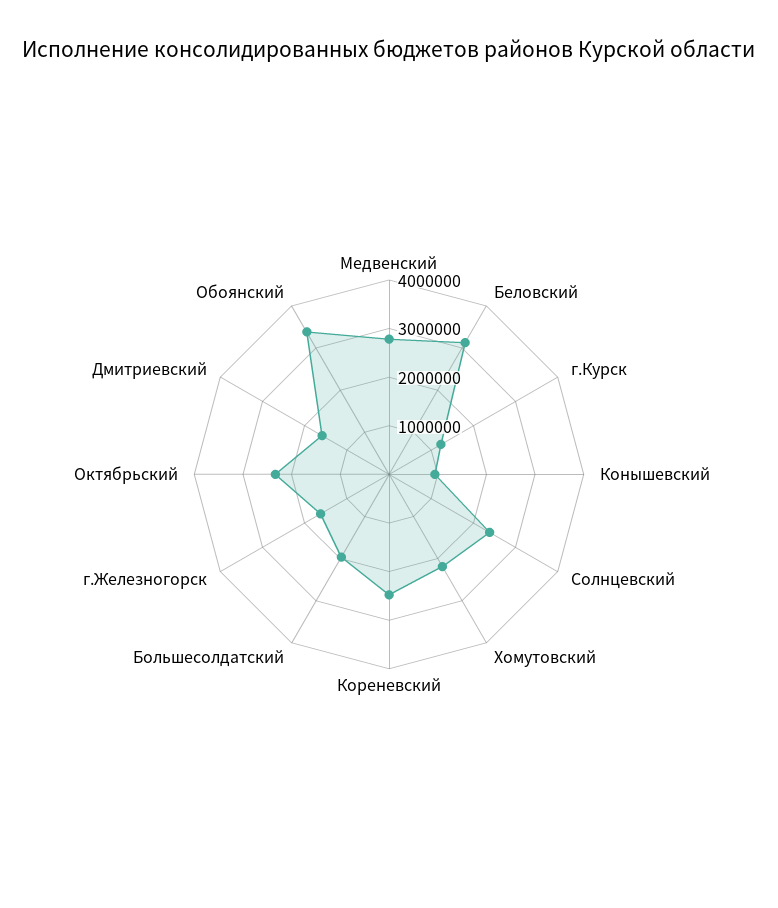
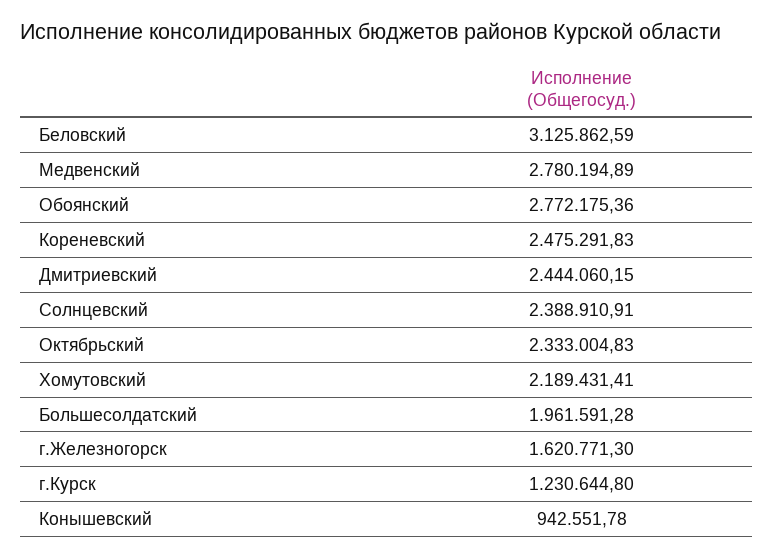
Дмитриевский: 1600000 -> 2444060.15
Обоянский: 3400000 -> 2772175.36

